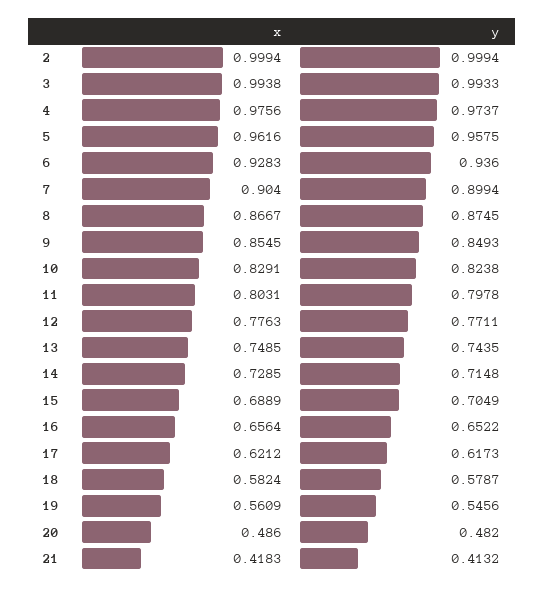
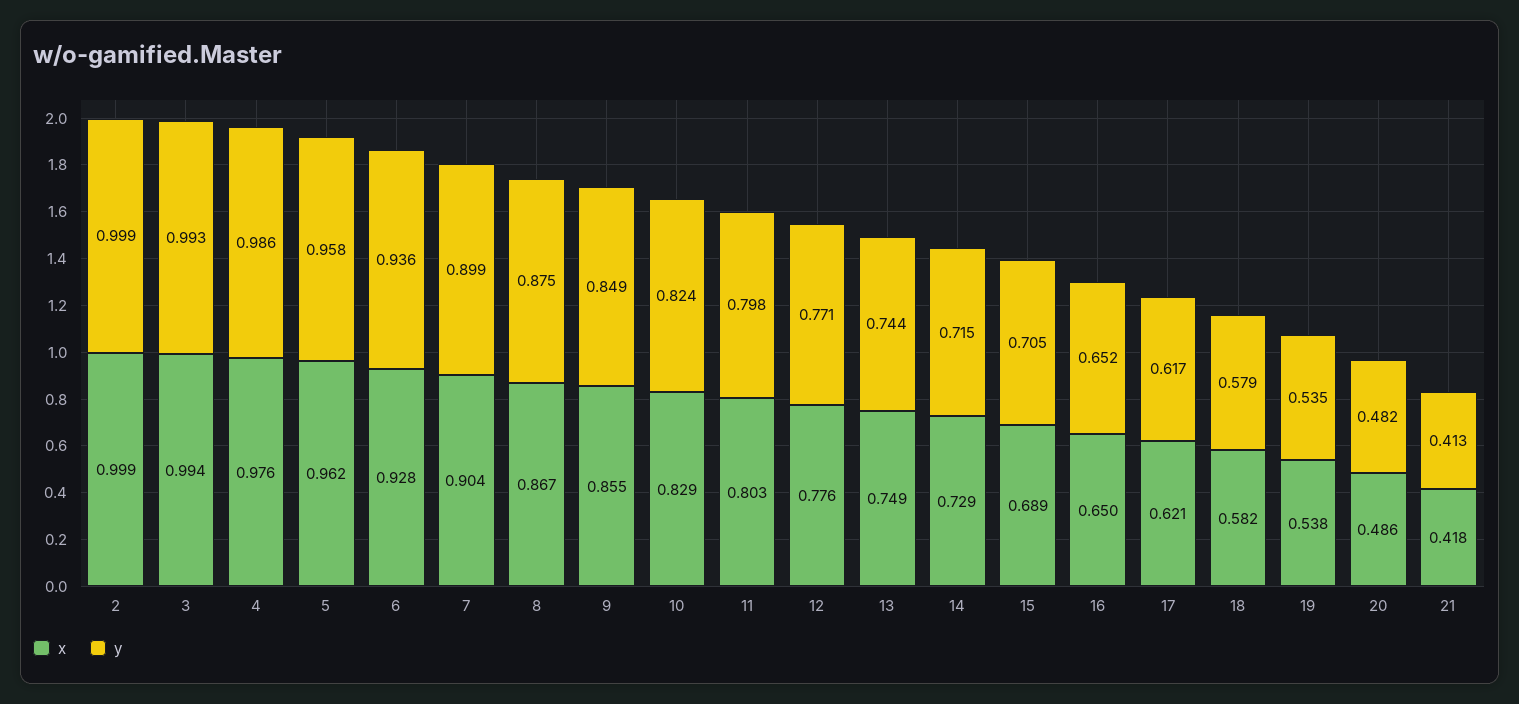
y, 4: 0.9737 -> 0.986
x, 16: 0.6564 -> 0.65
x, 19: 0.5609 -> 0.538
y, 19: 0.5456 -> 0.535

